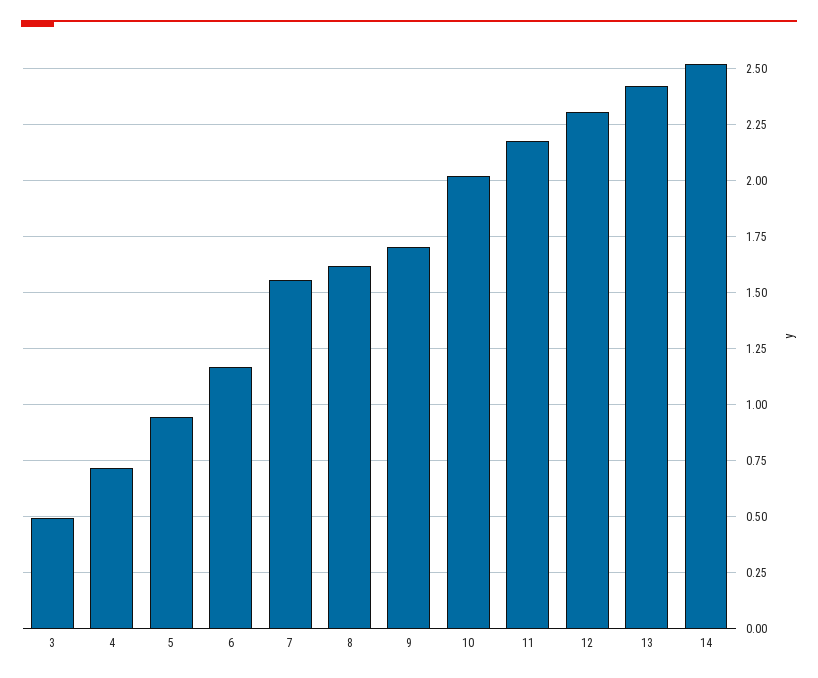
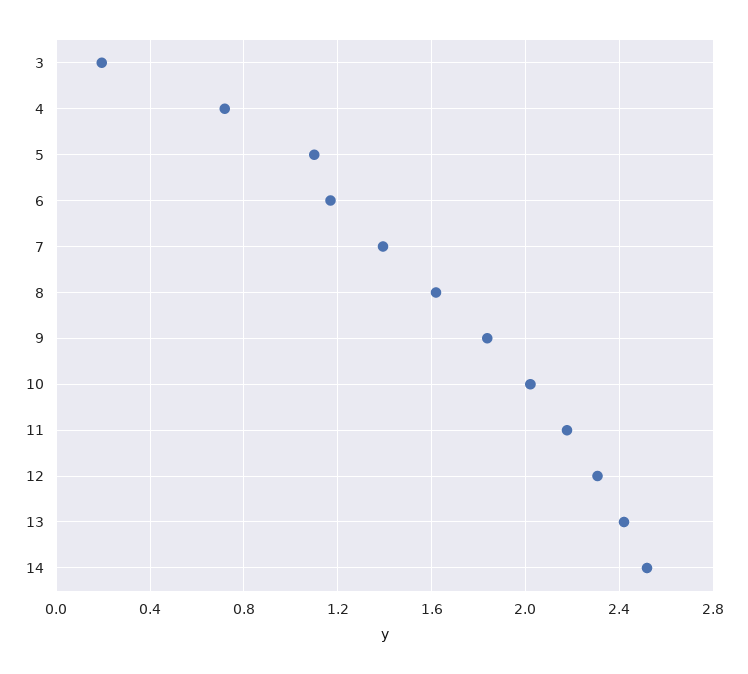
3: 0.5 -> 0.2
5: 0.95 -> 1.1
7: 1.55 -> 1.4
9: 1.7 -> 1.85

